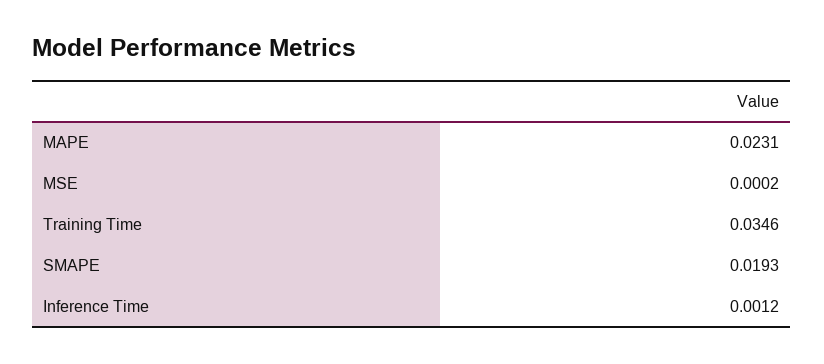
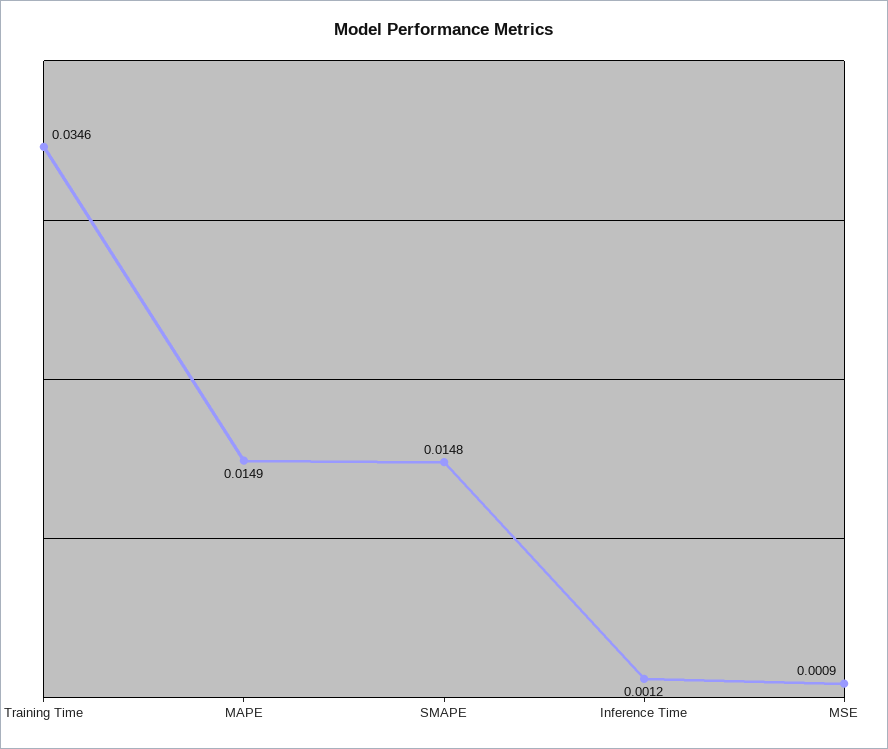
MAPE: 0.0231 -> 0.0149
MSE: 0.0002 -> 0.0009
SMAPE: 0.0193 -> 0.0148

